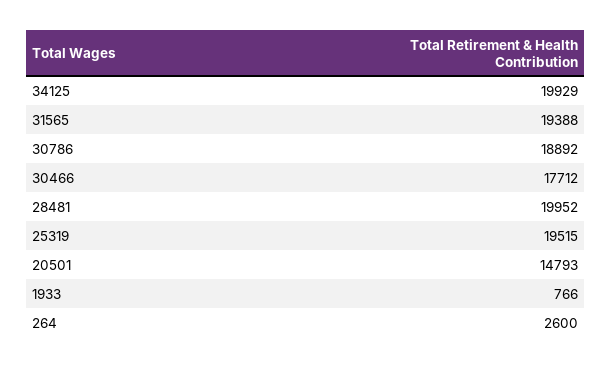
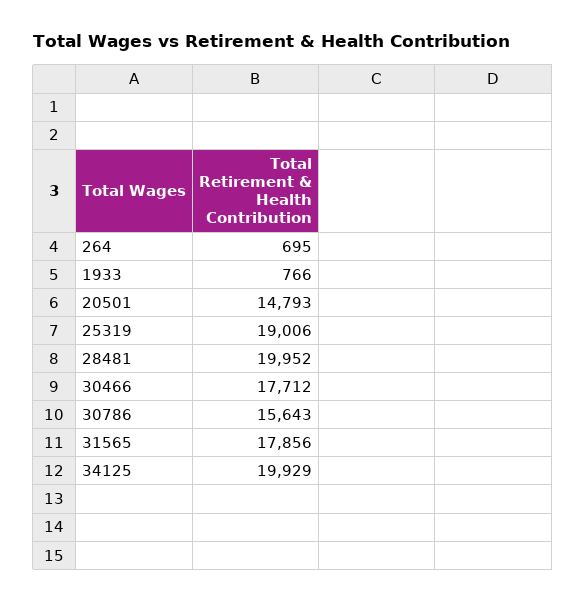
31565: 19388 -> 17856
30786: 18892 -> 15643
25319: 19515 -> 19006
264: 2600 -> 695

